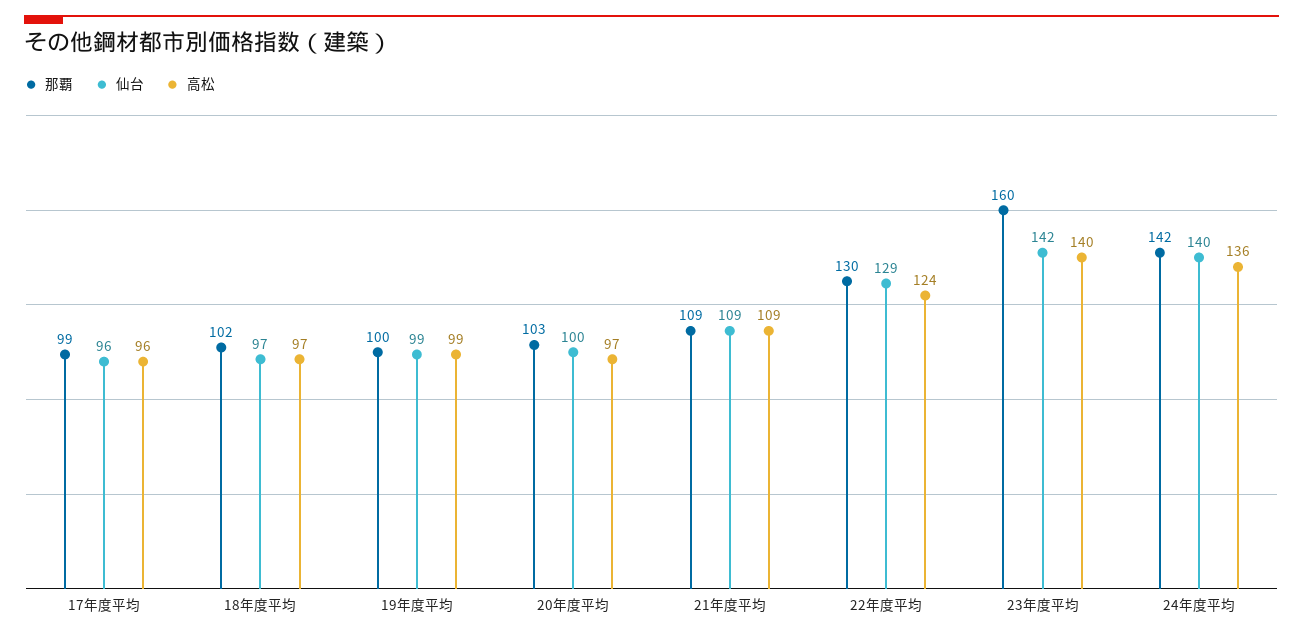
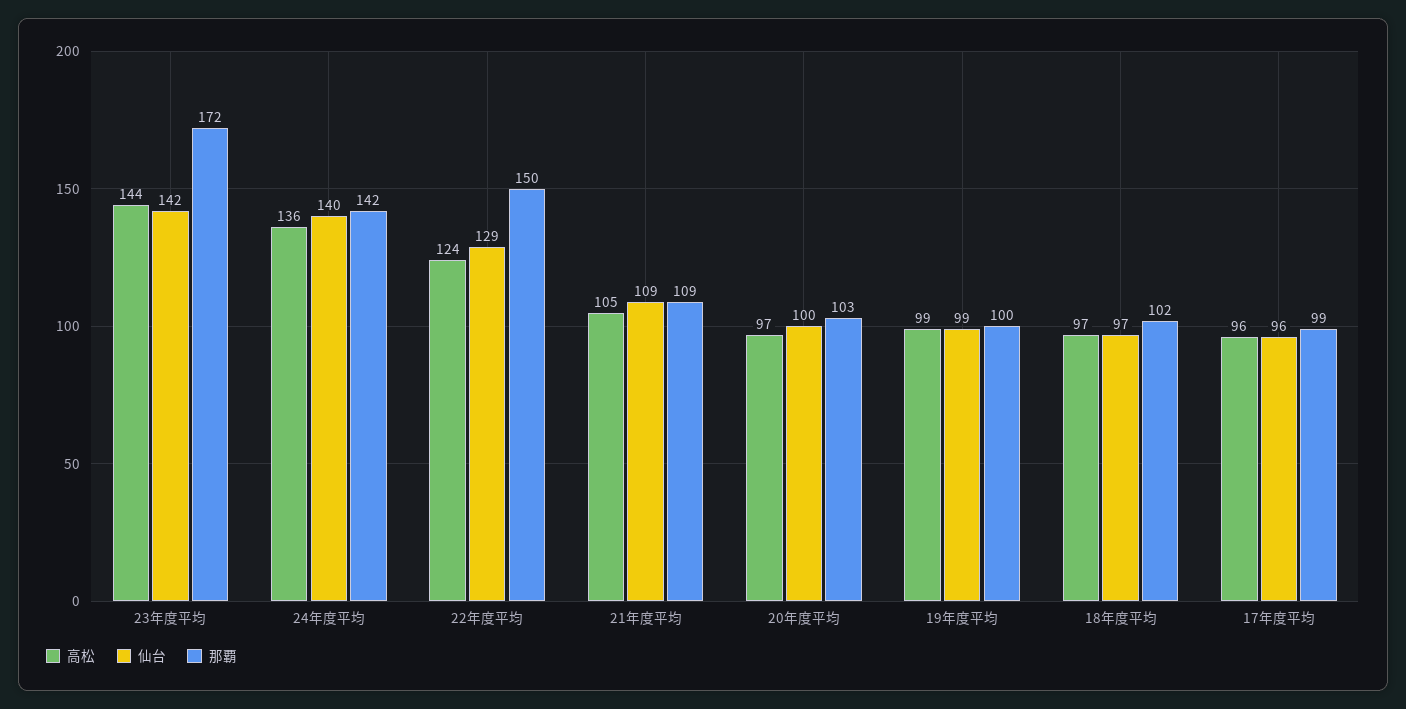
高松, 21年度平均: 109 -> 105
那覇, 22年度平均: 130 -> 150
那覇, 23年度平均: 160 -> 172
高松, 23年度平均: 140 -> 144

